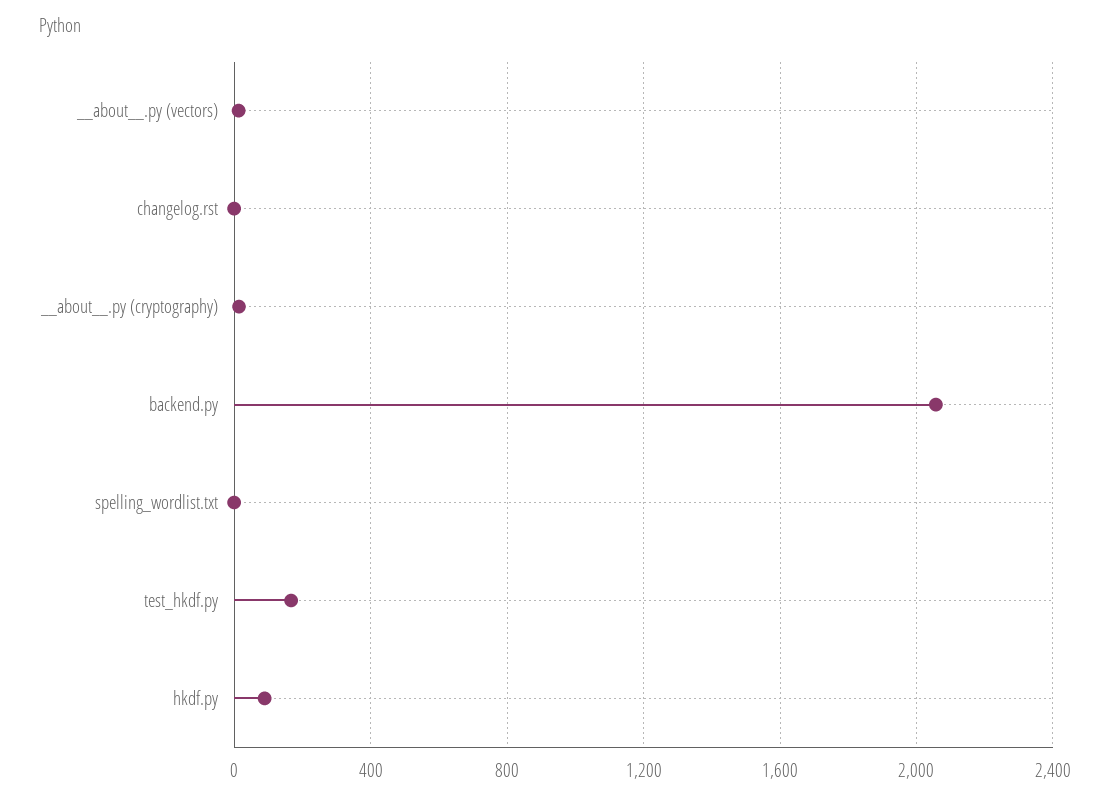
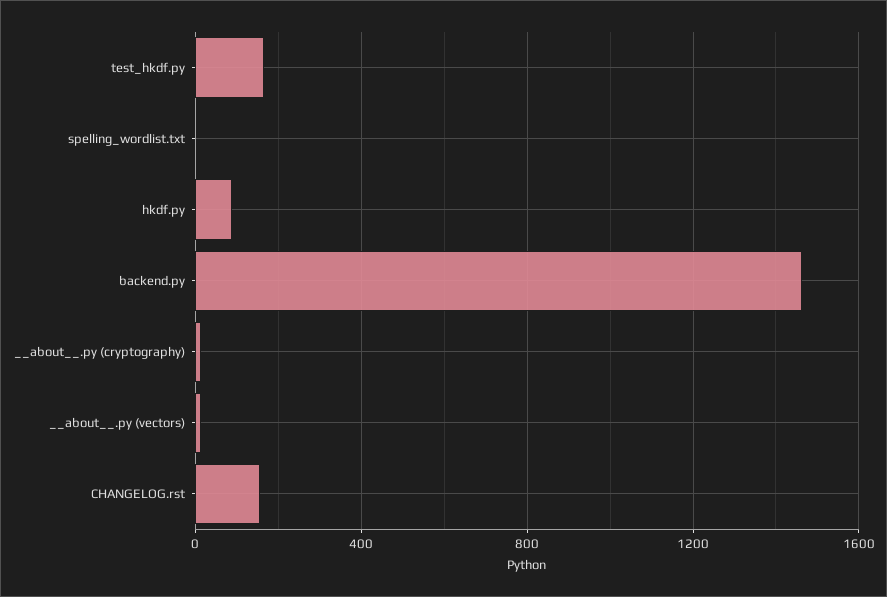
changelog.rst: 0 -> 150
backend.py: 2050 -> 1450

